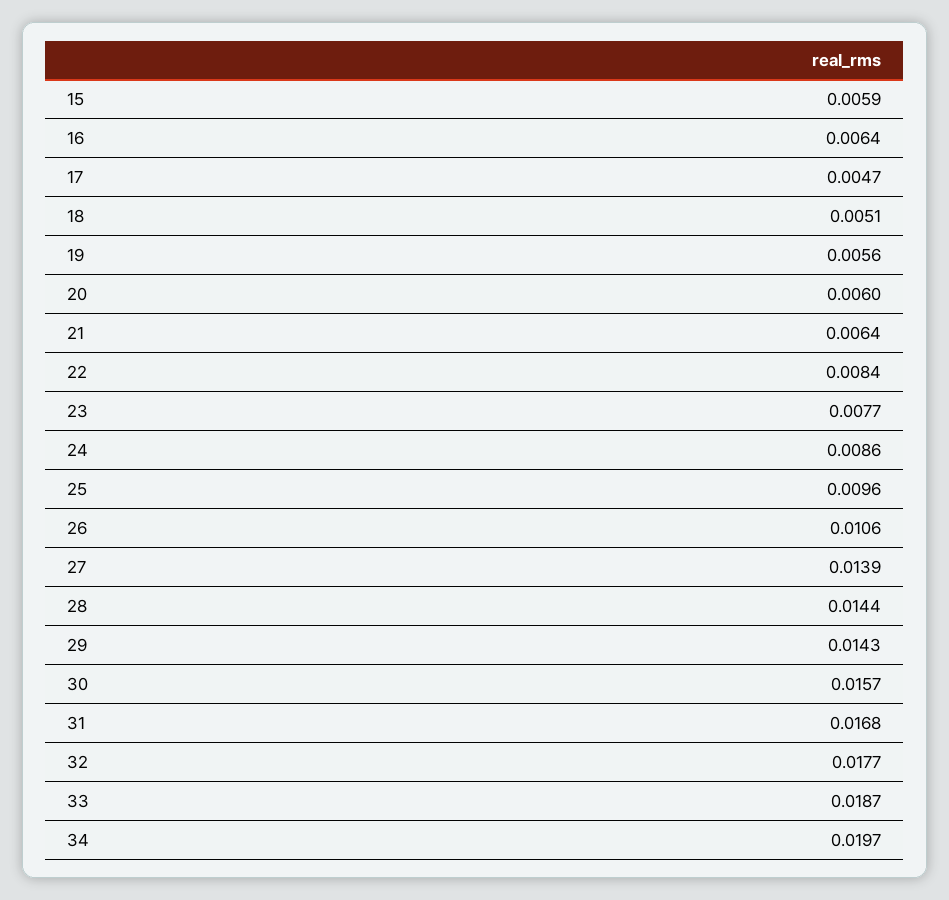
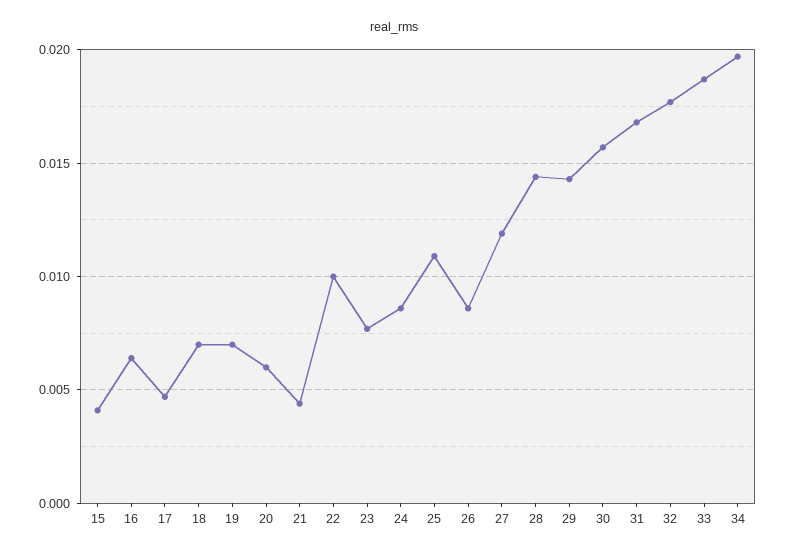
15: 0.0059 -> 0.004
18: 0.0051 -> 0.007
19: 0.0056 -> 0.007
21: 0.0064 -> 0.0045
22: 0.0084 -> 0.01
25: 0.0096 -> 0.011
26: 0.0106 -> 0.0085
27: 0.0139 -> 0.012

